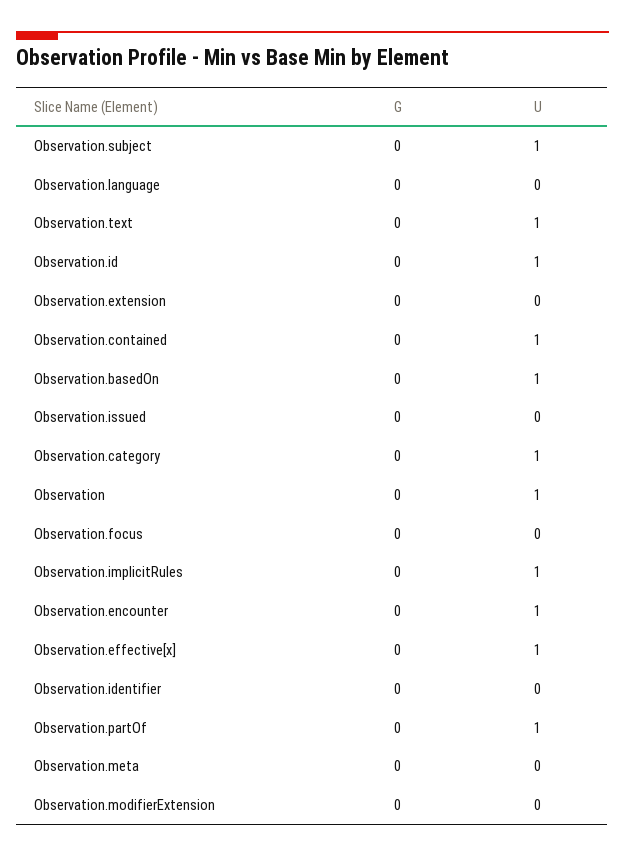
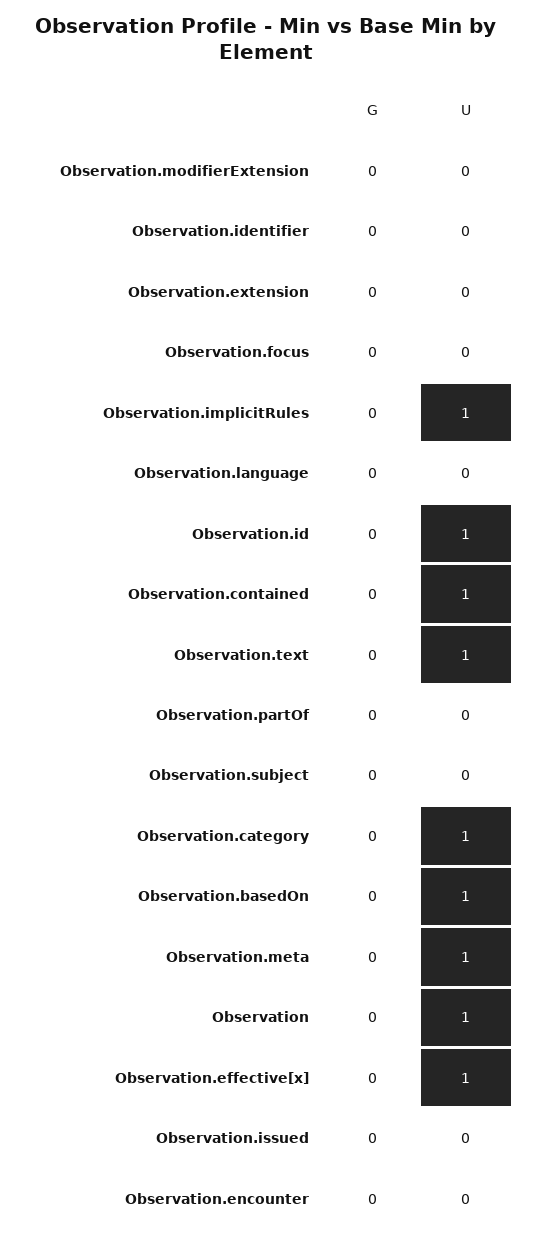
U, Observation.subject: 1 -> 0
U, Observation.encounter: 1 -> 0
U, Observation.partOf: 1 -> 0
U, Observation.meta: 0 -> 1

